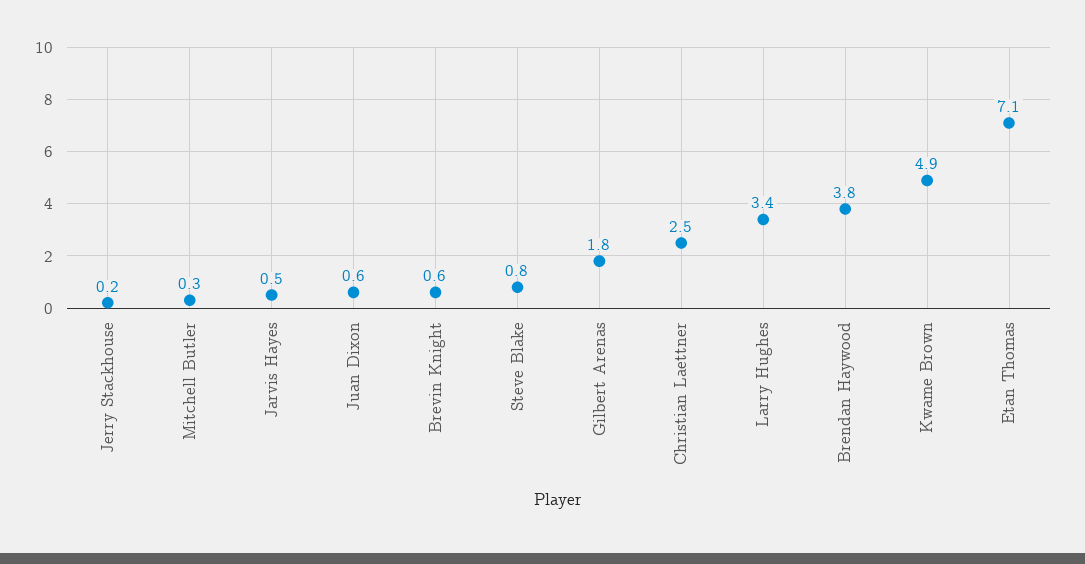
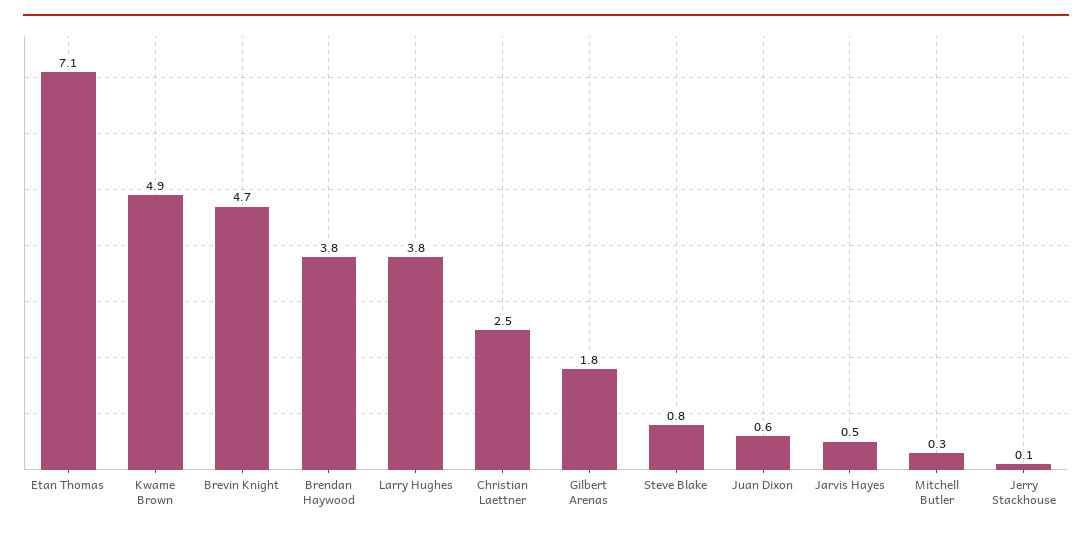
Jerry Stackhouse: 0.2 -> 0.1
Brevin Knight: 0.6 -> 4.7
Larry Hughes: 3.4 -> 3.8

